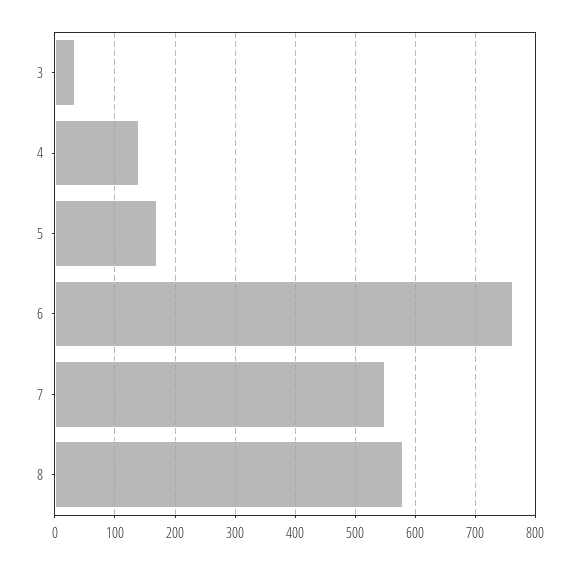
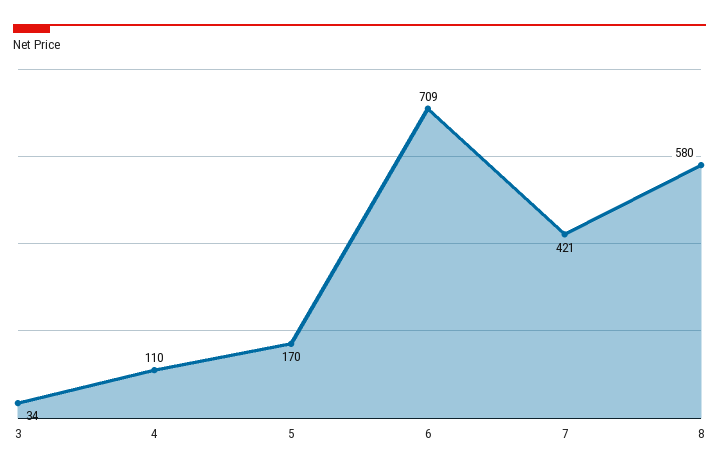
4: 140 -> 110
6: 760 -> 709
7: 550 -> 421

